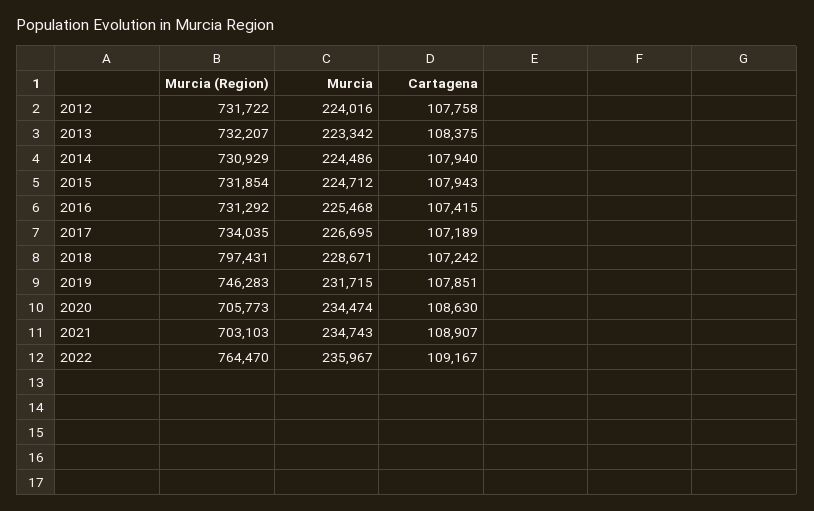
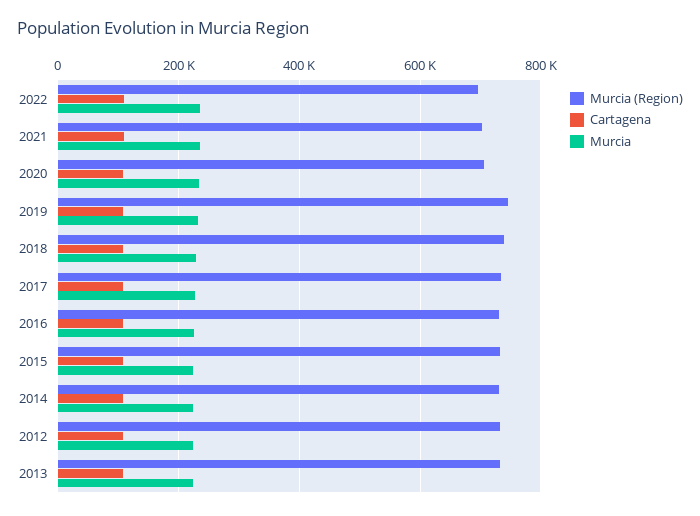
Murcia (Region), 2018: 797431 -> 740000
Murcia (Region), 2022: 764470 -> 700000

